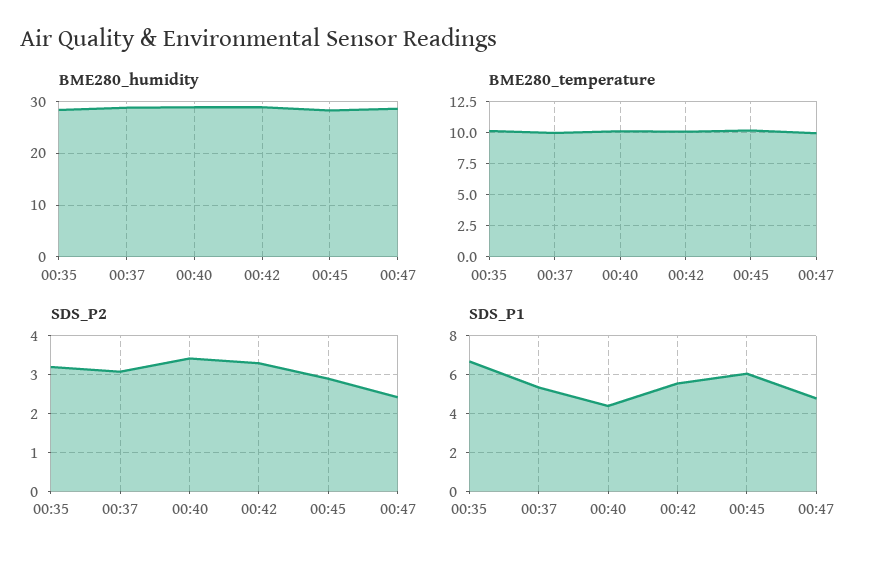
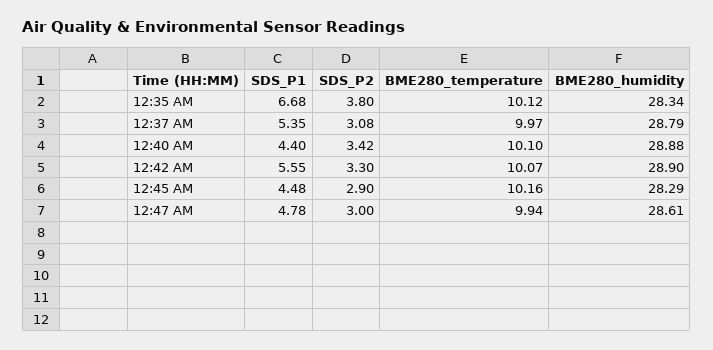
SDS_P2, 00:35: 3.2 -> 3.8
SDS_P2, 00:47: 2.4 -> 3
SDS_P1, 00:45: 6 -> 4.48

